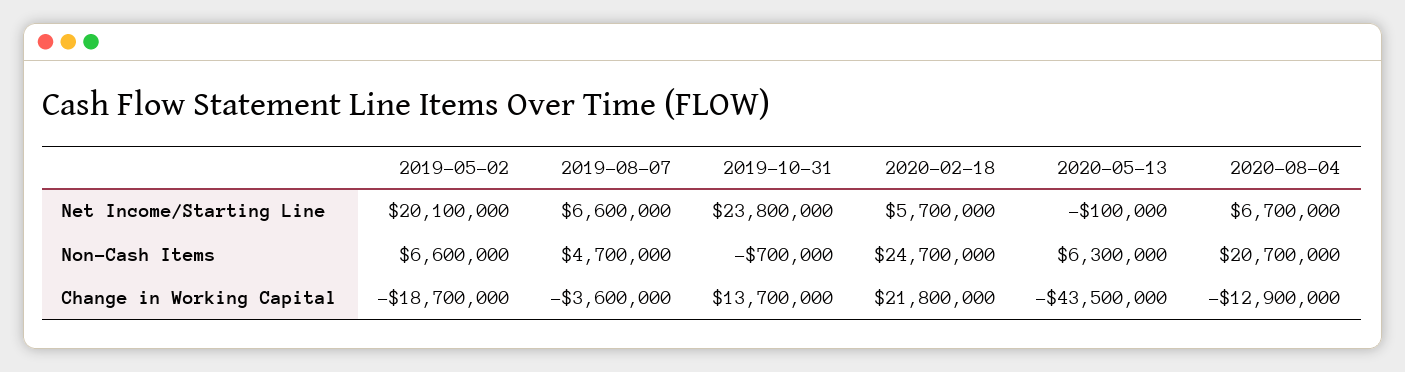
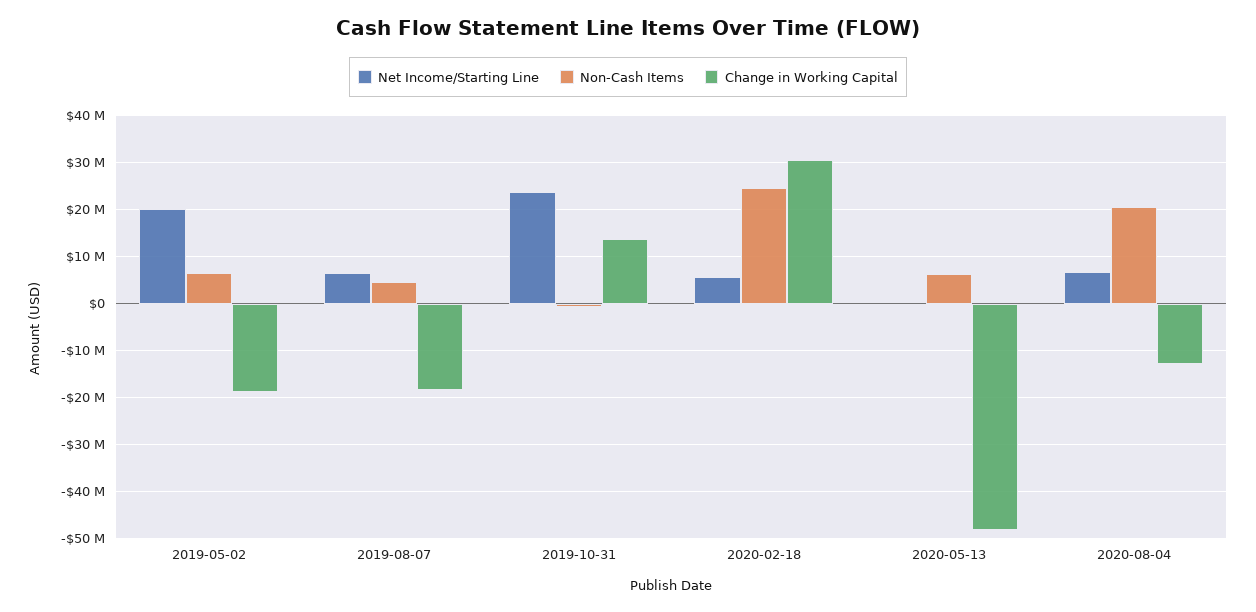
Change in Working Capital, 2019-08-07: -3600000 -> -18000000
Change in Working Capital, 2020-02-18: 21800000 -> 30000000
Change in Working Capital, 2020-05-13: -43500000 -> -48000000

